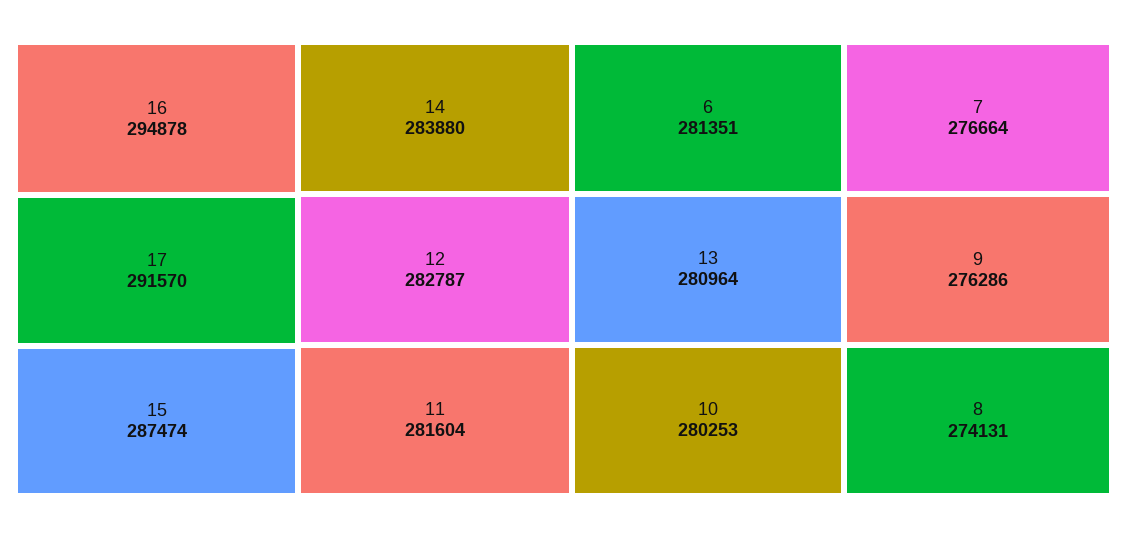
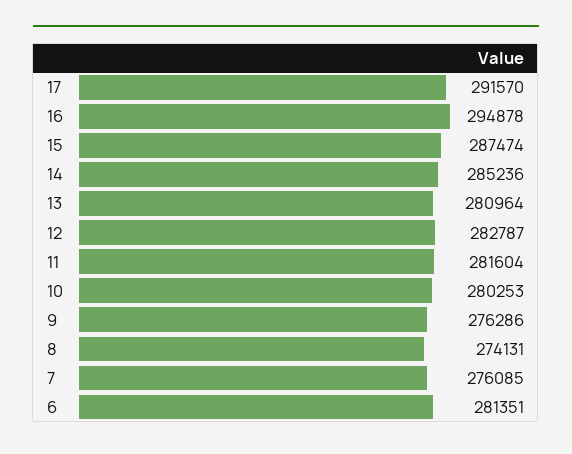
14: 283880 -> 285236
7: 276664 -> 276085

